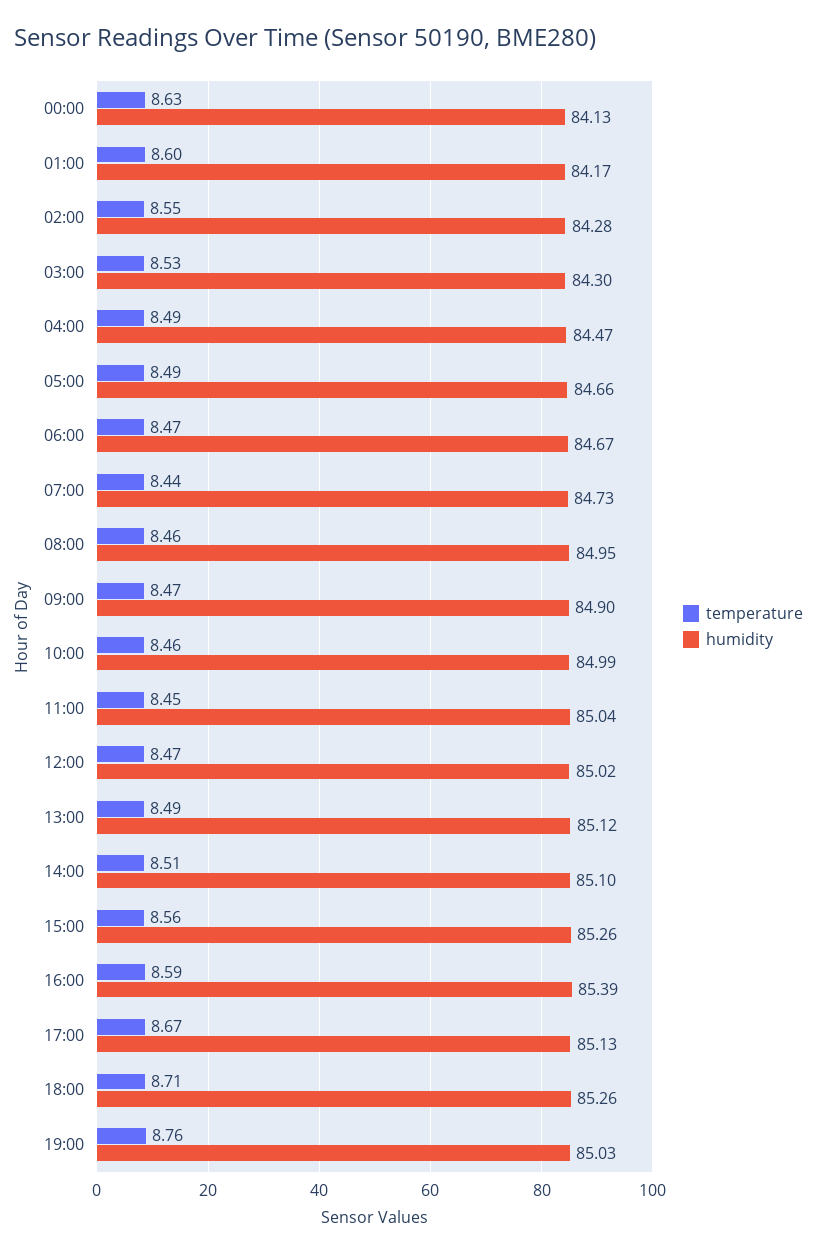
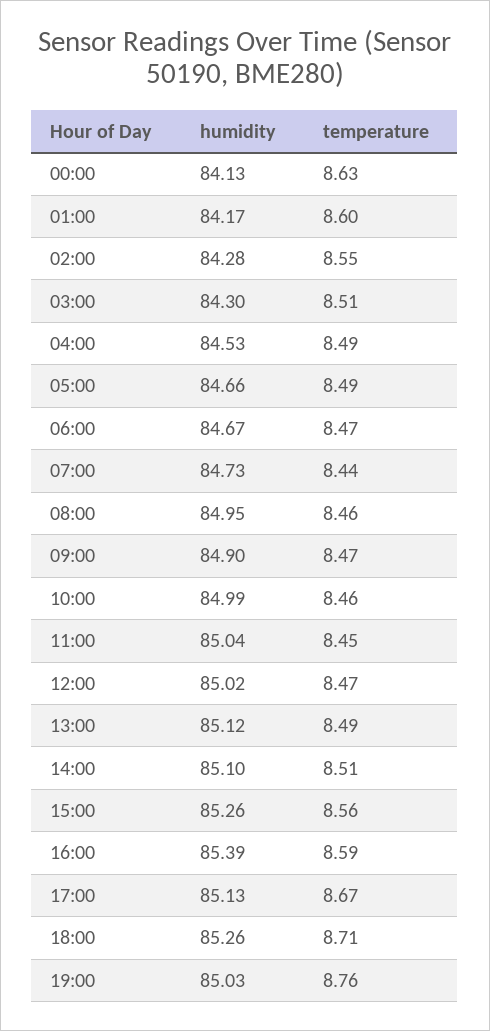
temperature, 03:00: 8.53 -> 8.51
humidity, 04:00: 84.47 -> 84.53

